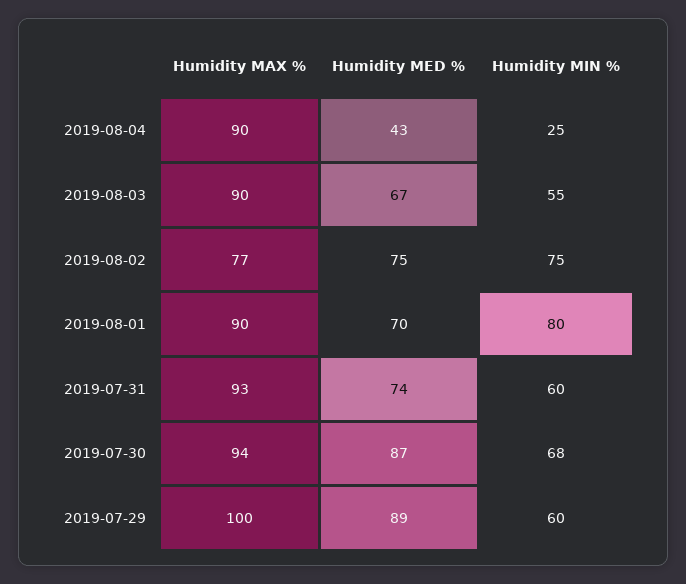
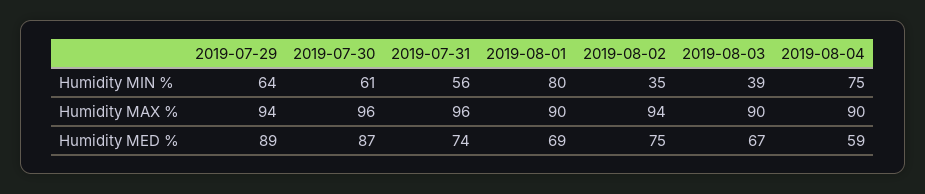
Humidity MED %, 2019-08-04: 43 -> 59
Humidity MIN %, 2019-08-04: 25 -> 75
Humidity MIN %, 2019-08-03: 55 -> 39
Humidity MAX %, 2019-08-02: 77 -> 94
Humidity MIN %, 2019-08-02: 75 -> 35
Humidity MED %, 2019-08-01: 70 -> 69
Humidity MAX %, 2019-07-31: 93 -> 96
Humidity MIN %, 2019-07-31: 60 -> 56
Humidity MAX %, 2019-07-30: 94 -> 96
Humidity MIN %, 2019-07-30: 68 -> 61
Humidity MAX %, 2019-07-29: 100 -> 94
Humidity MIN %, 2019-07-29: 60 -> 64

